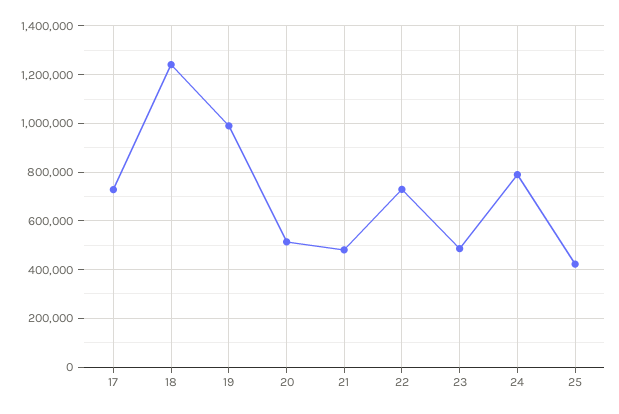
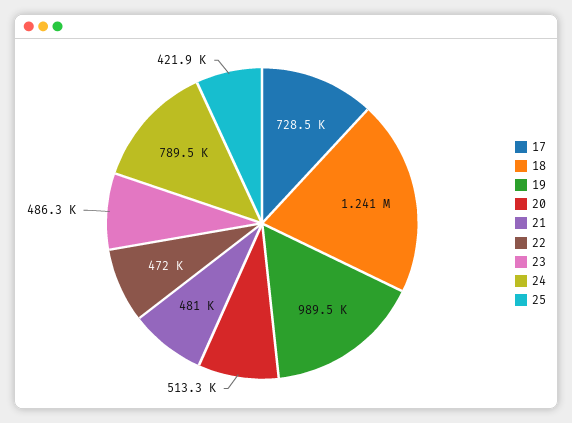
22: 725000 -> 472000

